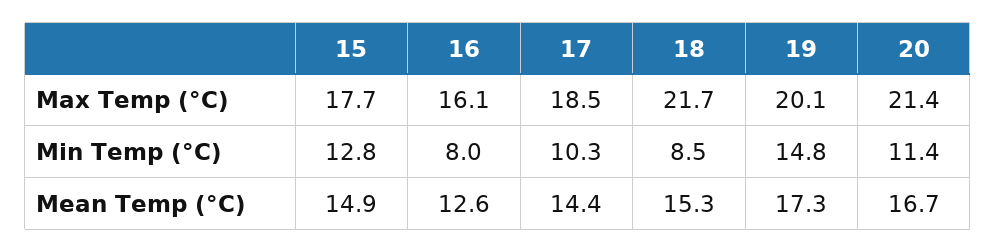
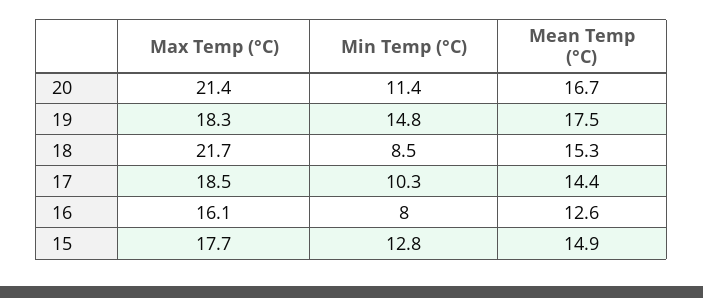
19, Max Temp (°C): 20.1 -> 18.3
19, Mean Temp (°C): 17.3 -> 17.5

